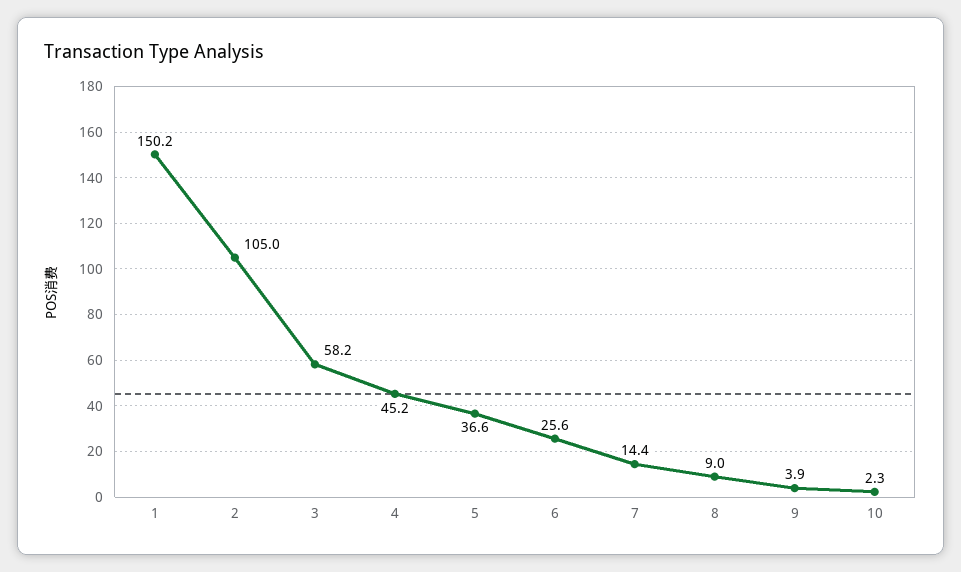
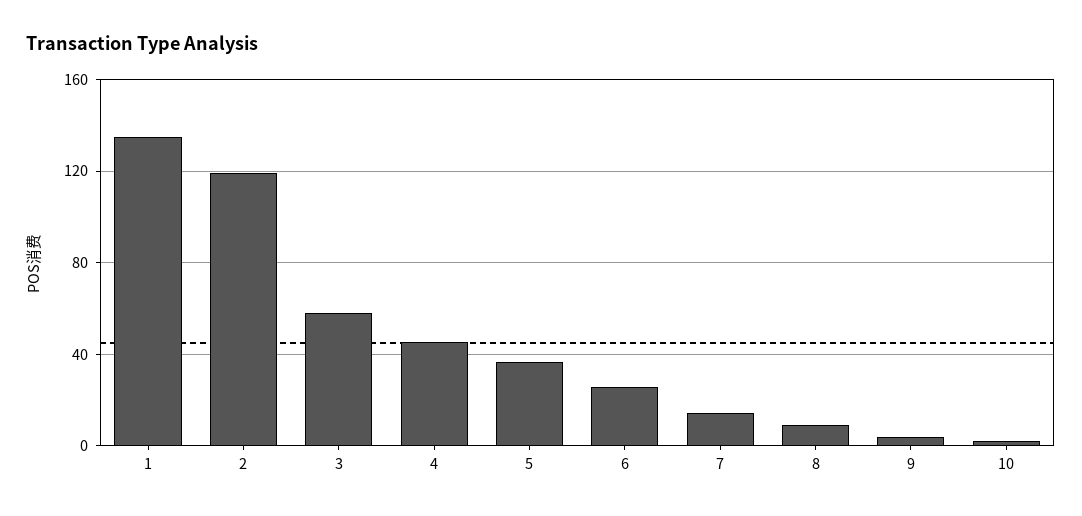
1: 150.2 -> 135
2: 105 -> 120

